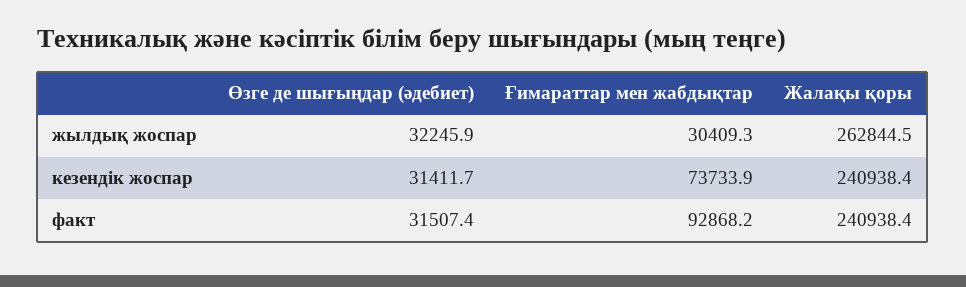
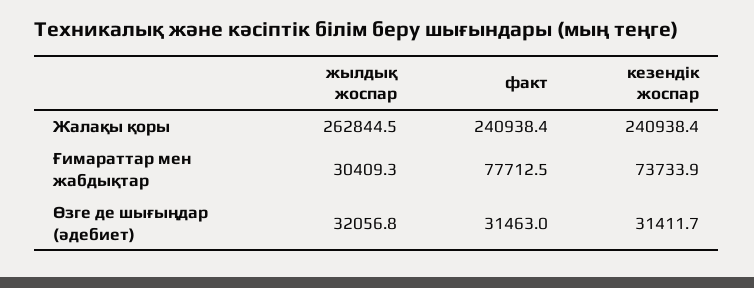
Өзге де шығыңдар (әдебиет), жылдық жоспар: 32245.9 -> 32056.8
Өзге де шығыңдар (әдебиет), факт: 31507.4 -> 31463
Ғимараттар мен жабдықтар, факт: 92868.2 -> 77712.5

